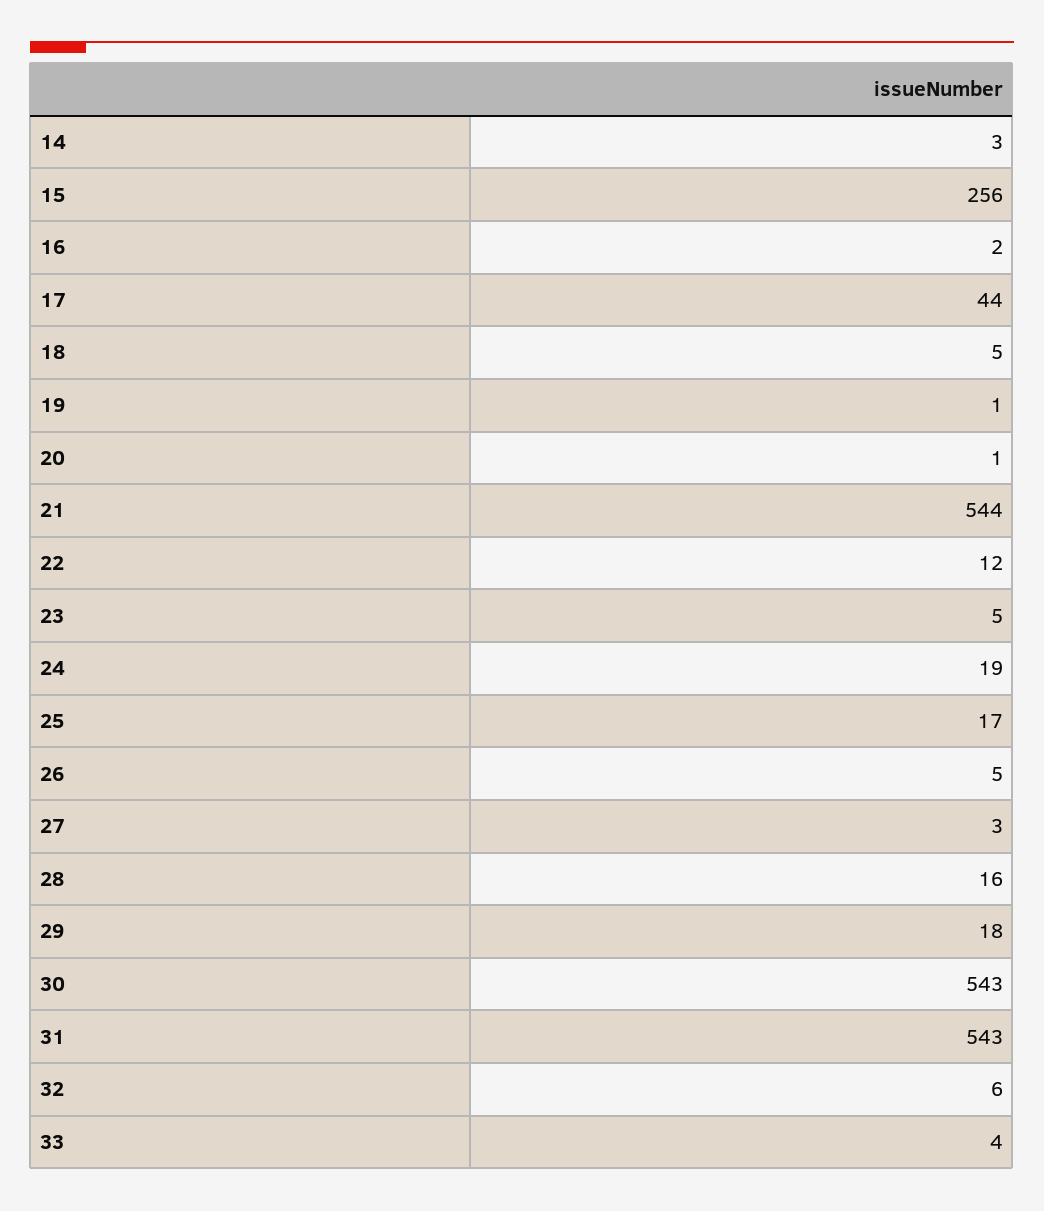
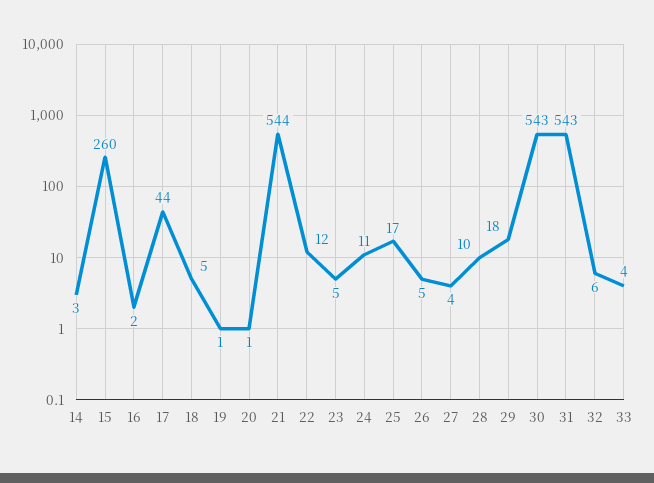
15: 256 -> 260
24: 19 -> 11
27: 3 -> 4
28: 16 -> 10

